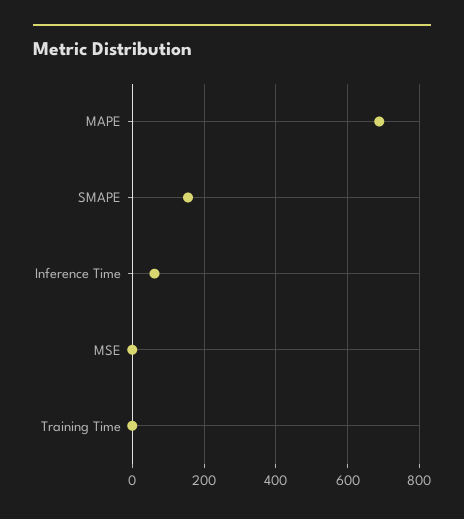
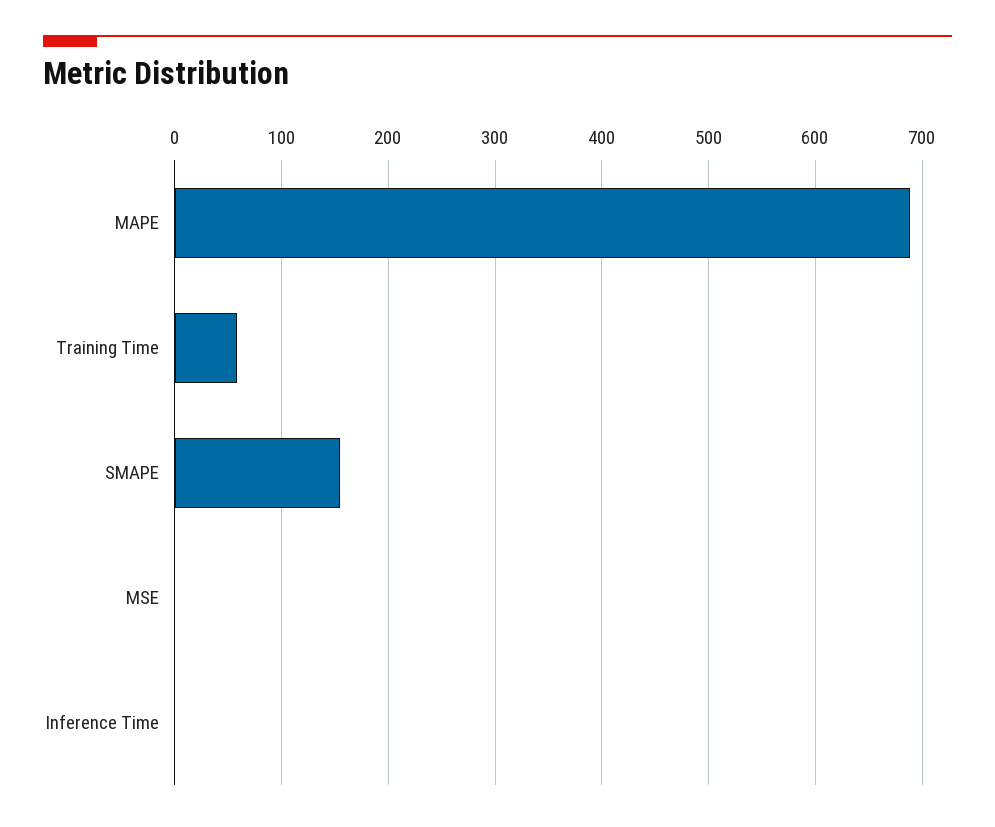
Inference Time: 60 -> 0
Training Time: 0 -> 60

